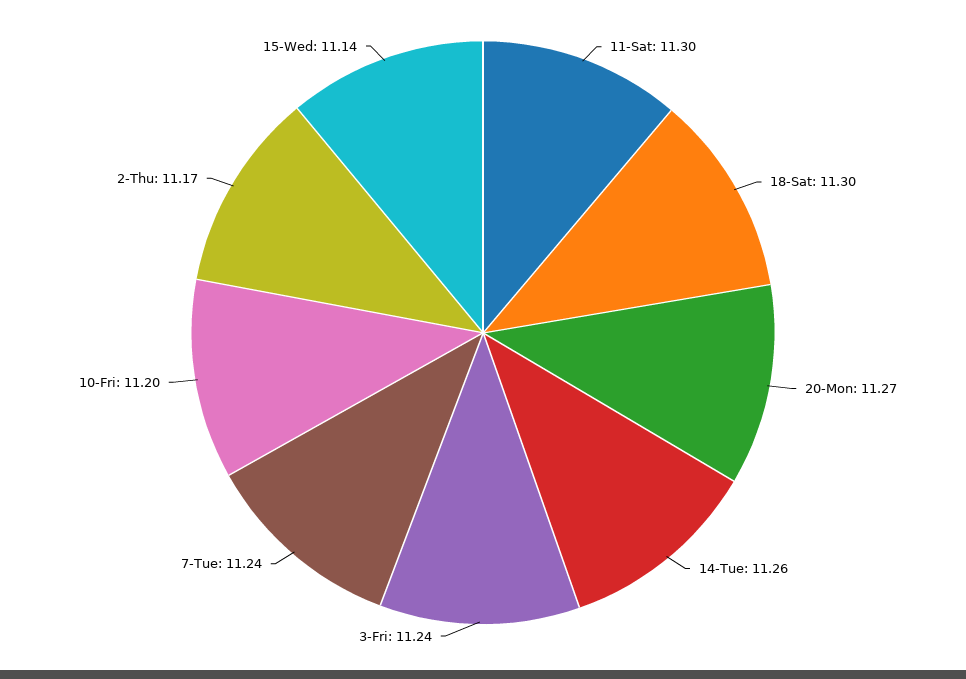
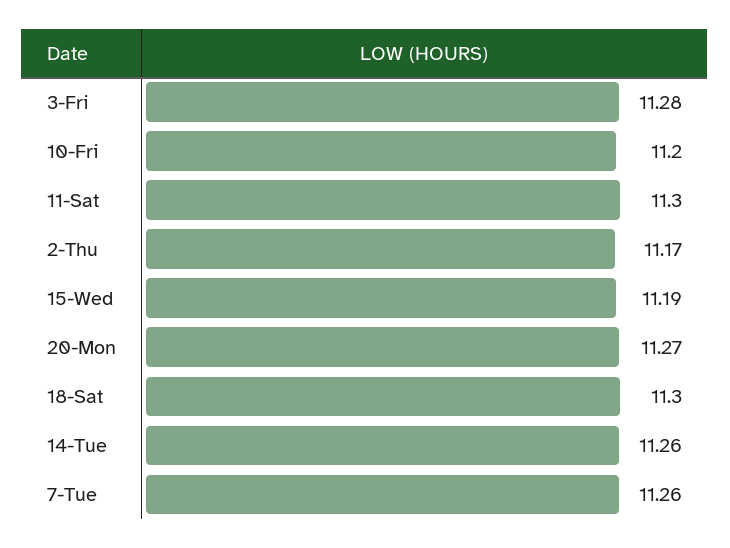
3-Fri: 11.24 -> 11.28
7-Tue: 11.24 -> 11.26
15-Wed: 11.14 -> 11.19

